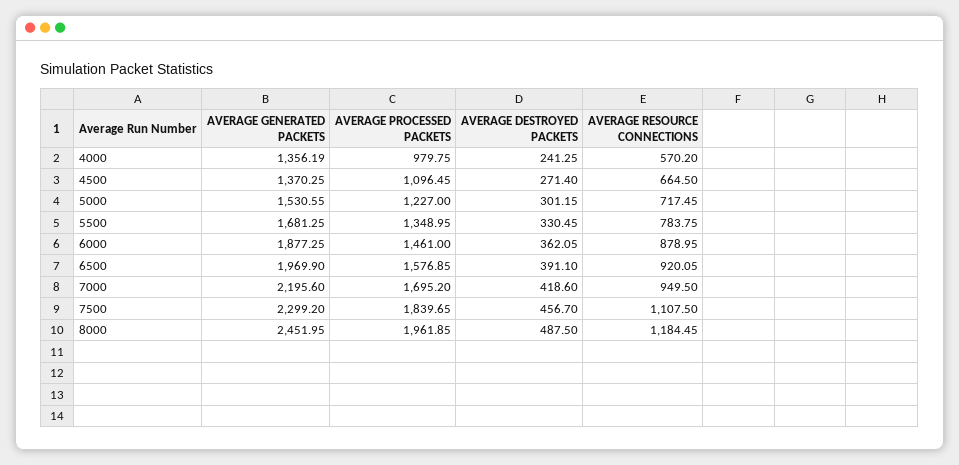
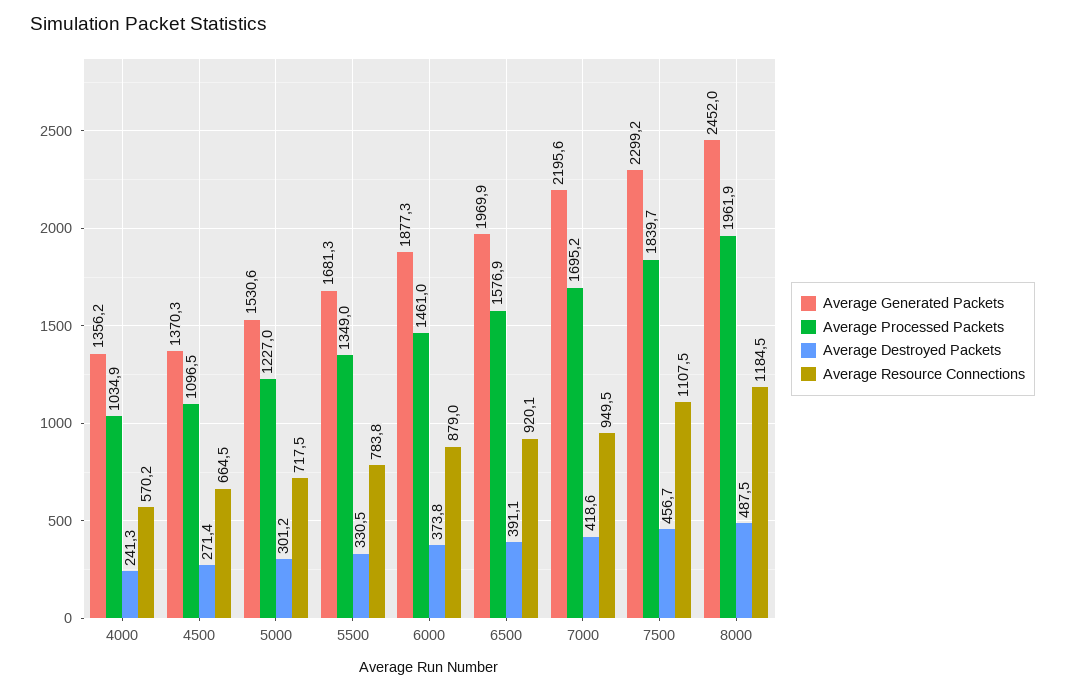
AVERAGE PROCESSED PACKETS, 4000: 979.75 -> 1034.9
AVERAGE DESTROYED PACKETS, 6000: 362.05 -> 373.8

